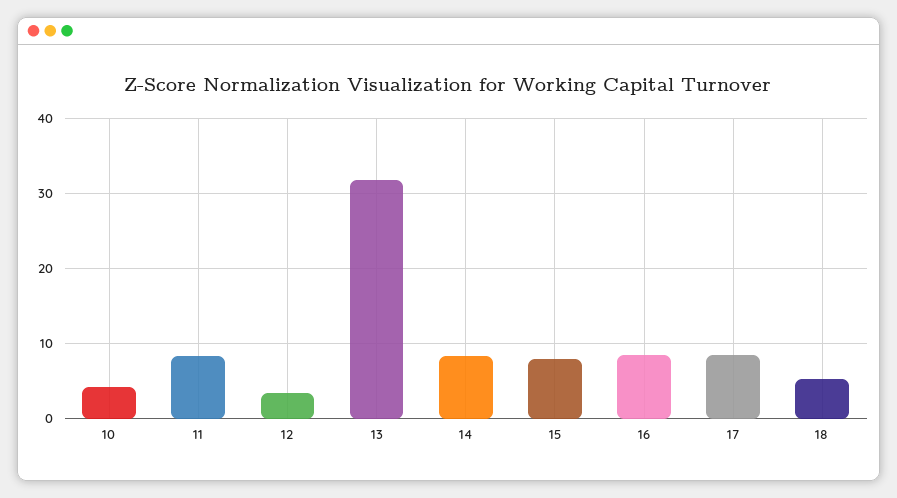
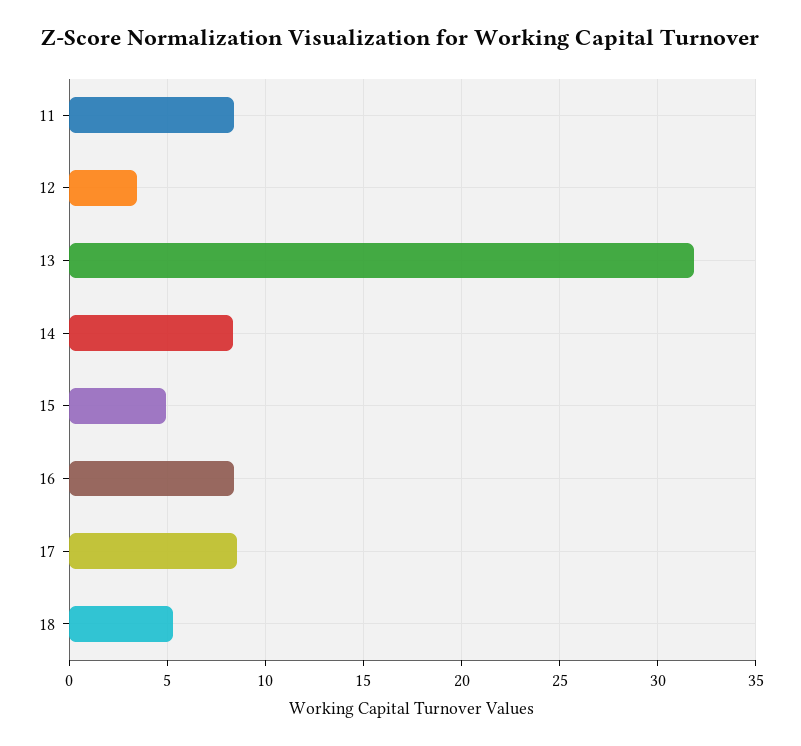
10: 4 -> none
15: 8 -> 5

